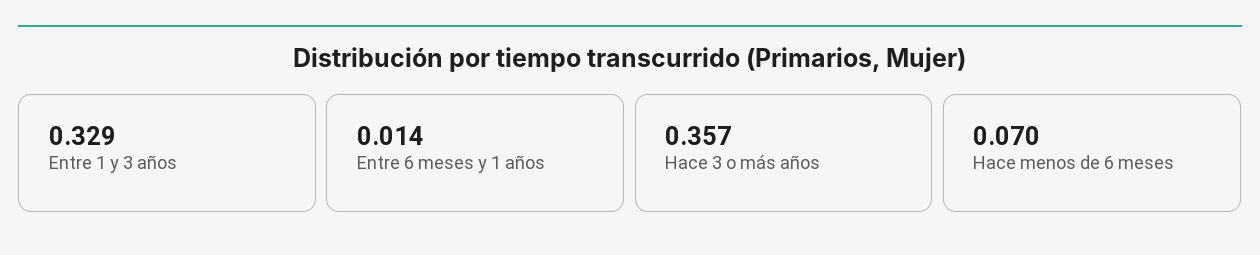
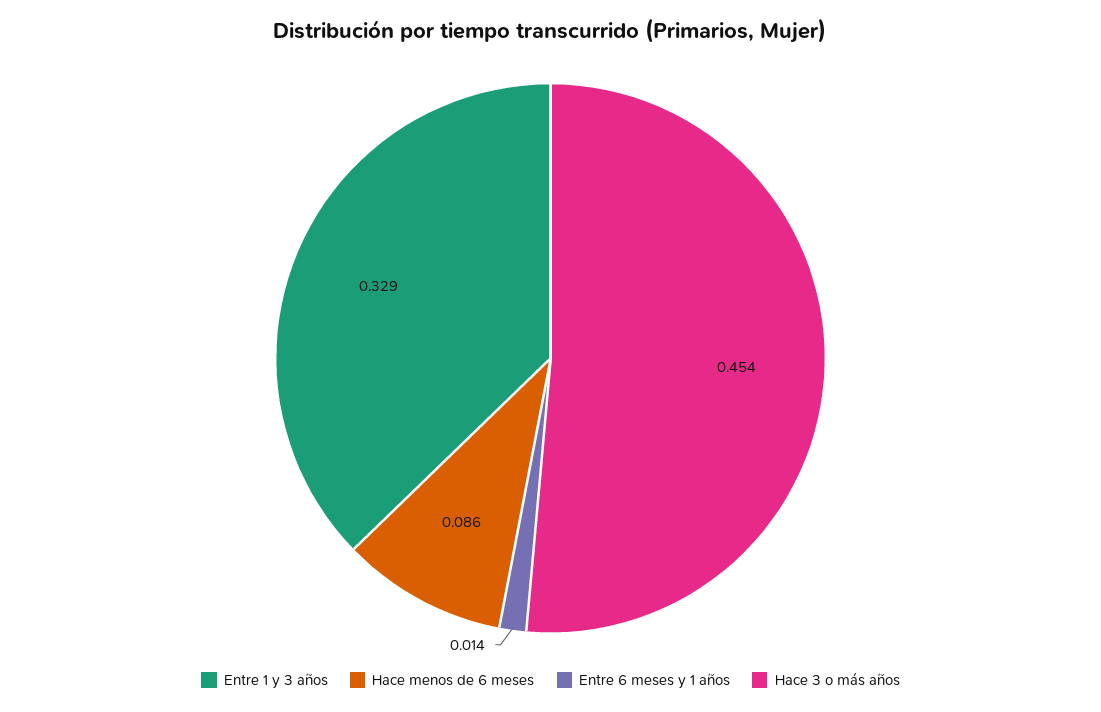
Hace 3 o más años: 0.357 -> 0.454
Hace menos de 6 meses: 0.07 -> 0.086

